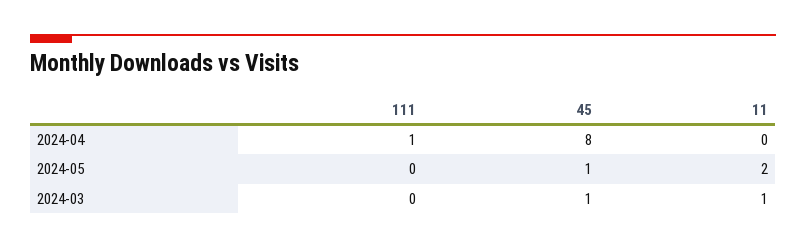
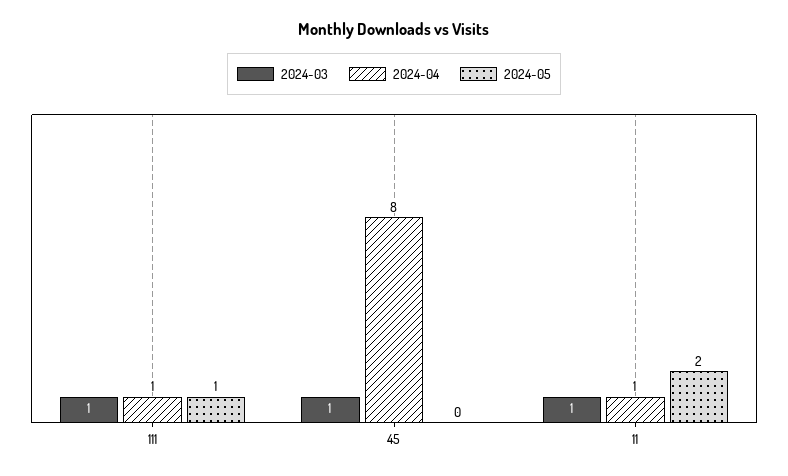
2024-04, 11: 0 -> 1
2024-05, 111: 0 -> 1
2024-05, 45: 1 -> 0
2024-03, 111: 0 -> 1

